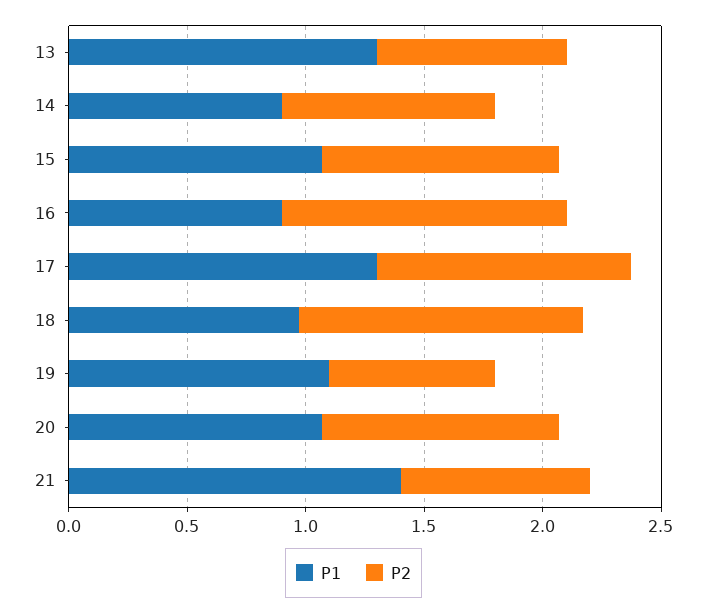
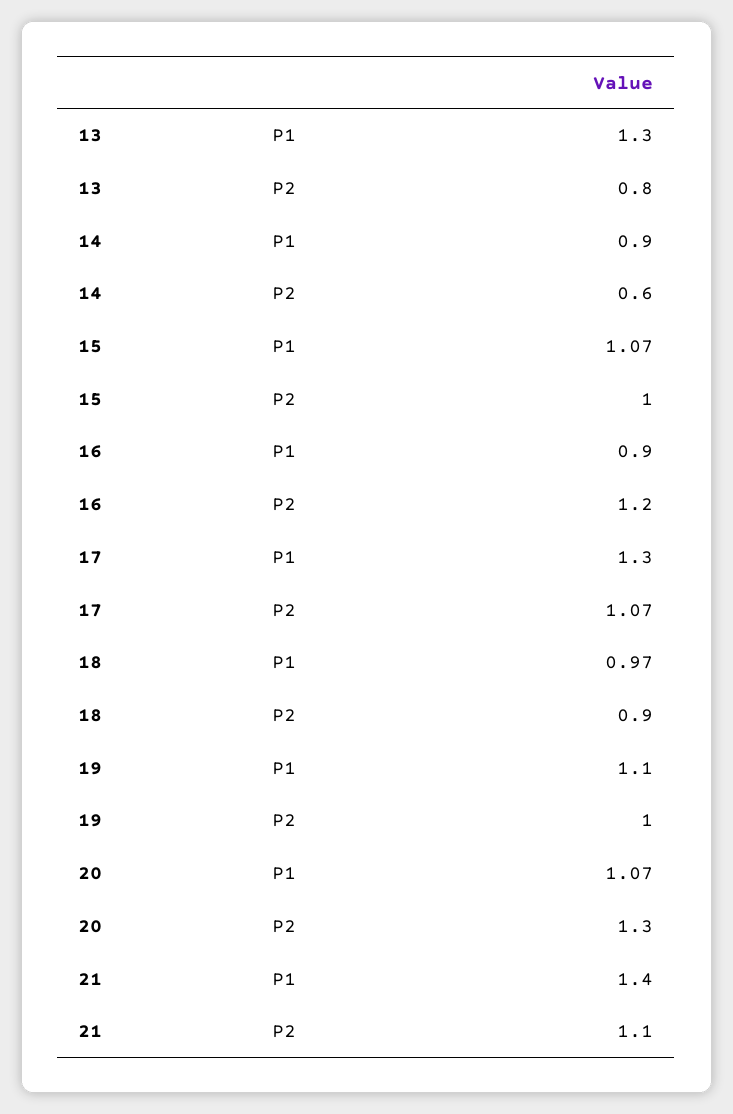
P2, 14: 0.9 -> 0.6
P2, 18: 1.2 -> 0.9
P2, 19: 0.7 -> 1
P2, 20: 1 -> 1.3
P2, 21: 0.8 -> 1.1

